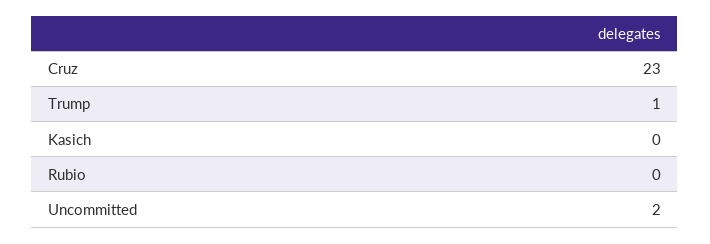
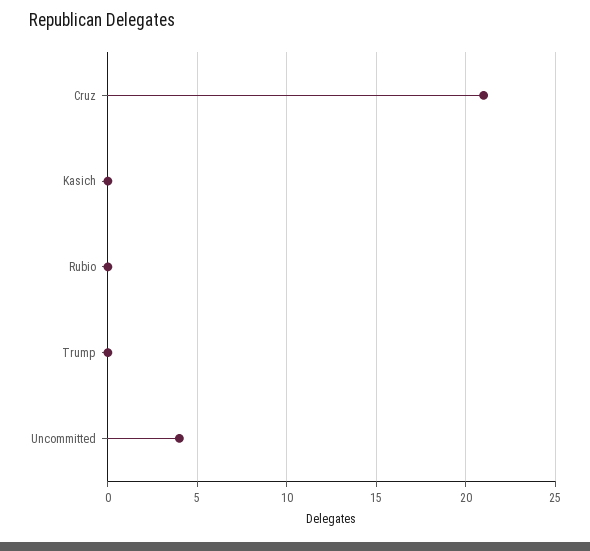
Cruz: 23 -> 21
Trump: 1 -> 0
Uncommitted: 2 -> 4

